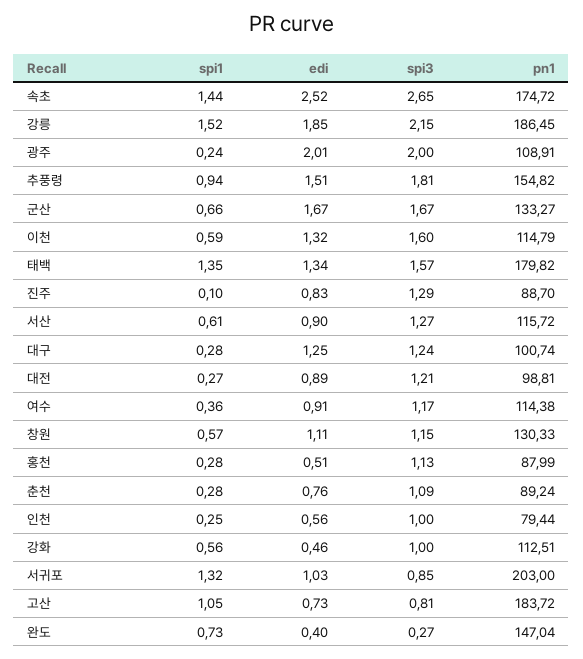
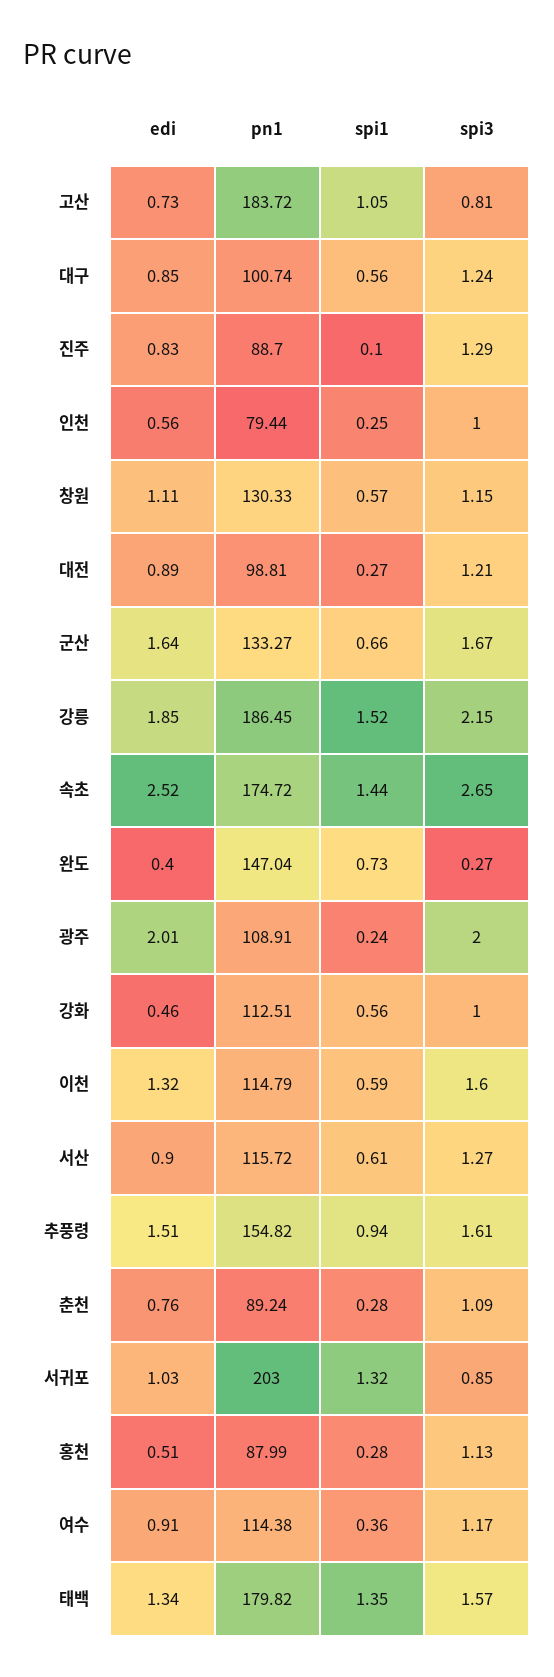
spi3, 추풍령: 1.81 -> 1.61
edi, 군산: 1.67 -> 1.64
spi1, 대구: 0.28 -> 0.56
edi, 대구: 1.25 -> 0.85

